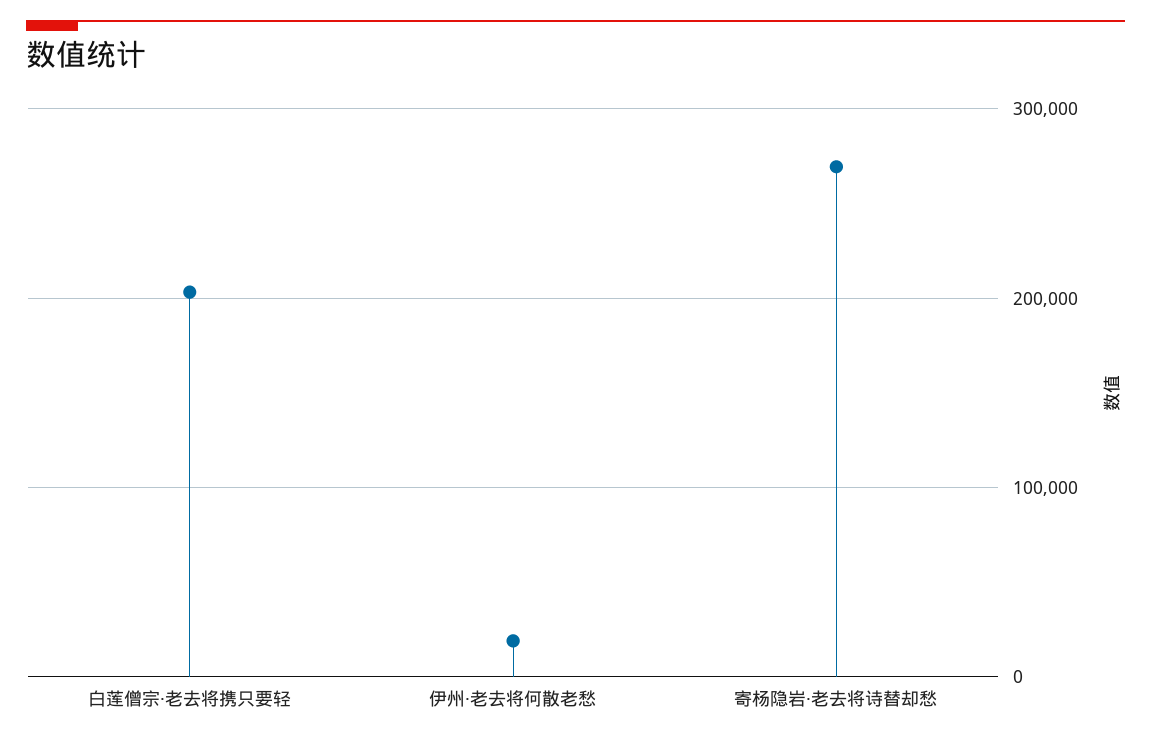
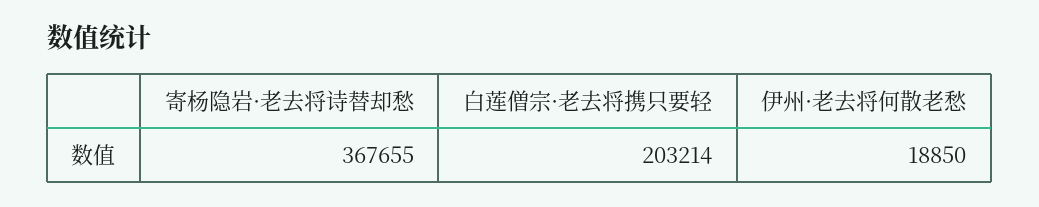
寄杨隐岩·老去将诗替却愁: 270000 -> 367655

